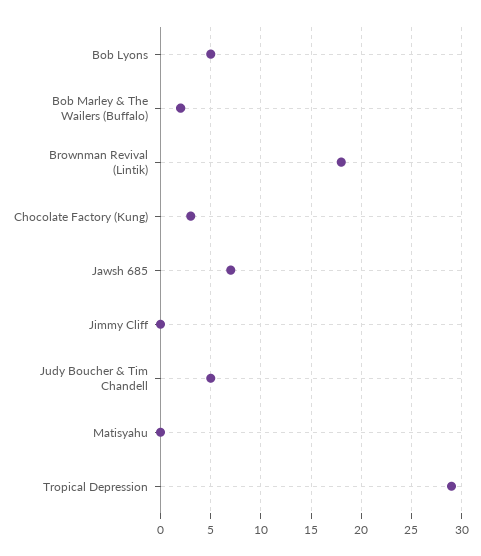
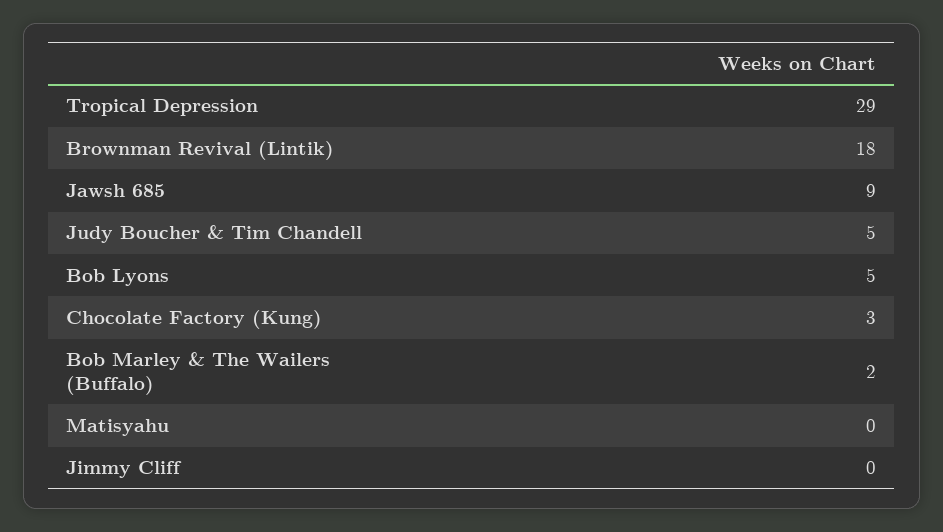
Jawsh 685: 7 -> 9

